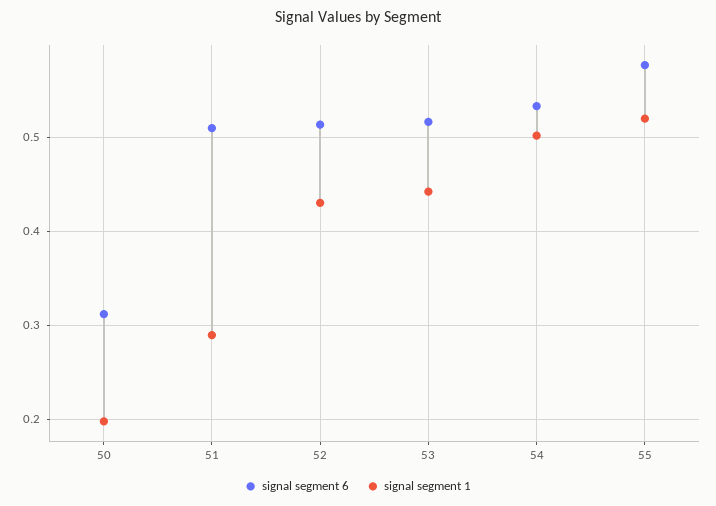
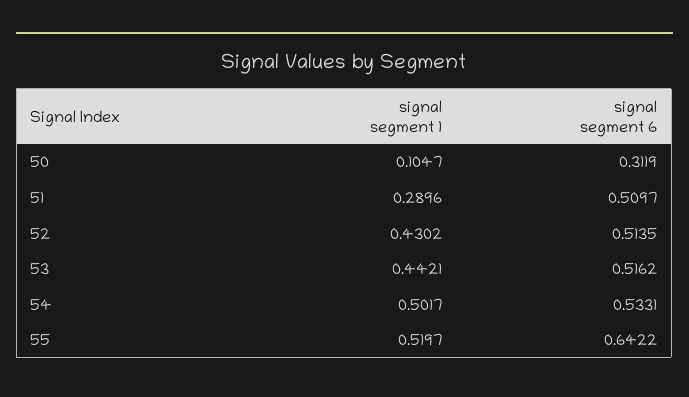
signal segment 1, 50: 0.2 -> 0.1047
signal segment 6, 55: 0.58 -> 0.6422

